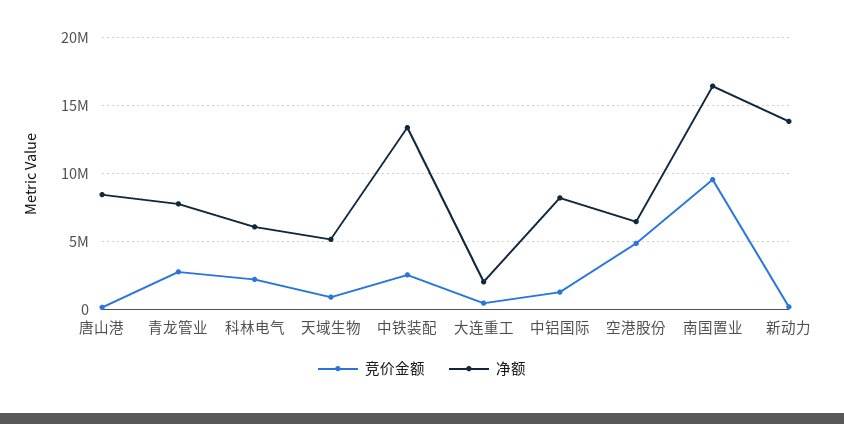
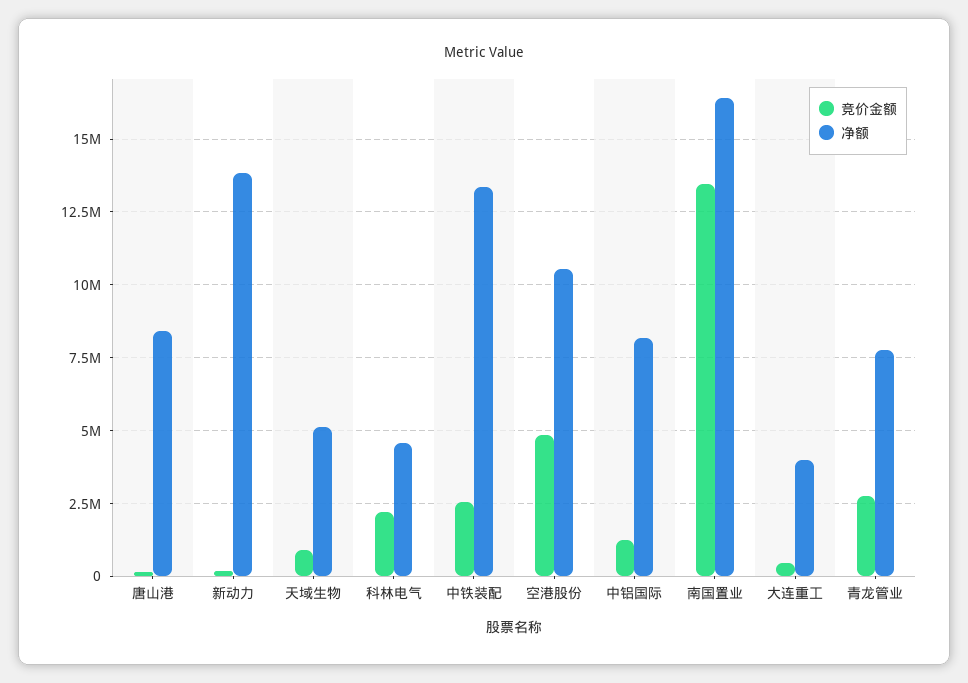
净额, 科林电气: 6000000 -> 4500000
净额, 大连重工: 2000000 -> 4000000
净额, 空港股份: 6500000 -> 10500000
竞价金额, 南国置业: 9500000 -> 13500000

